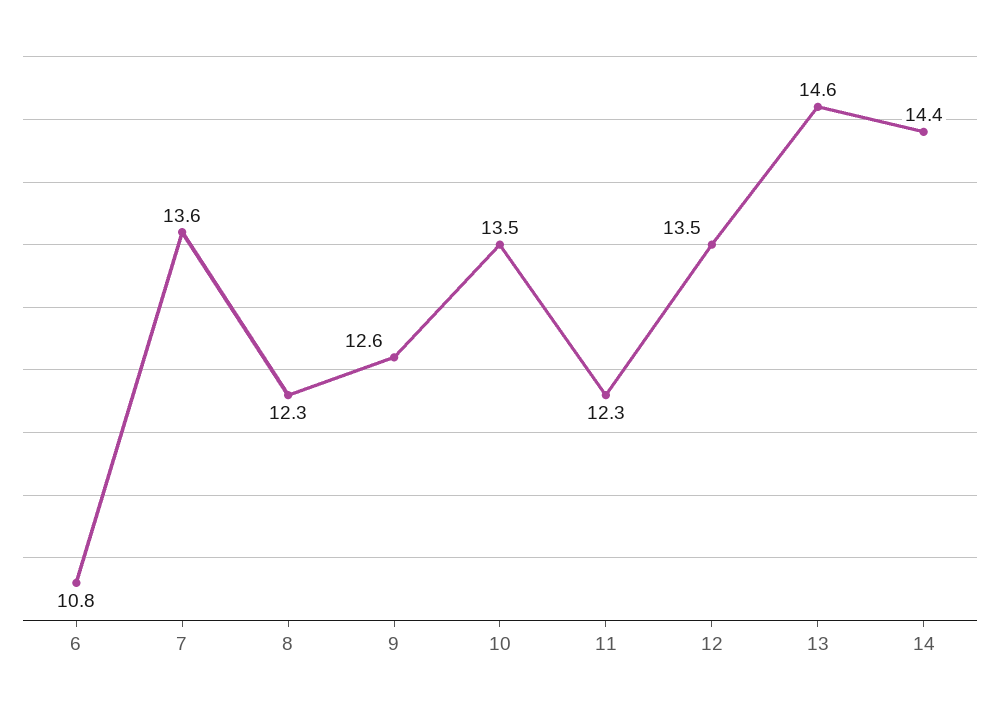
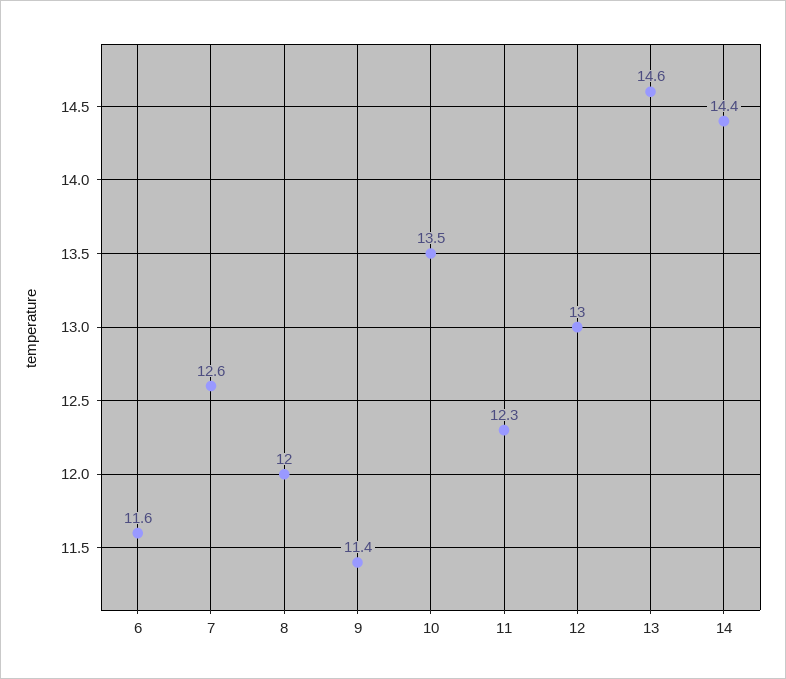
6: 10.8 -> 11.6
7: 13.6 -> 12.6
8: 12.3 -> 12
9: 12.6 -> 11.4
12: 13.5 -> 13

